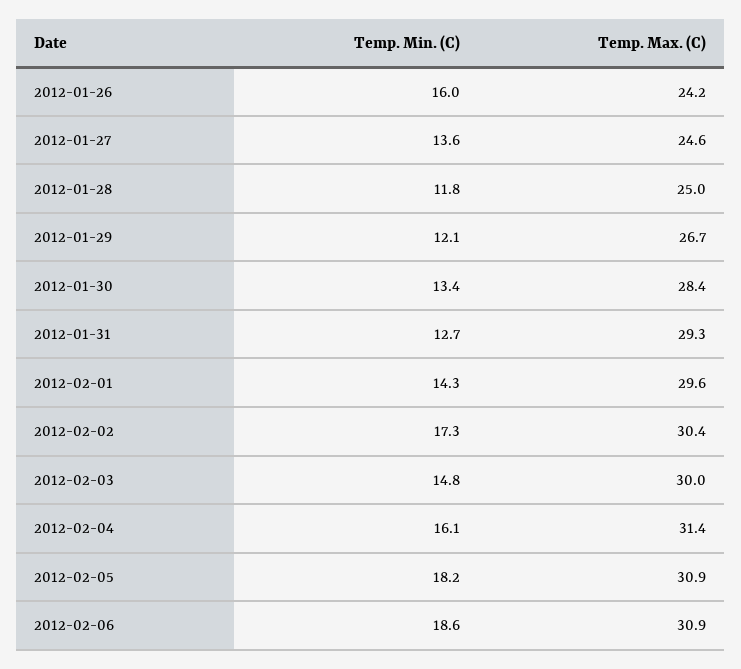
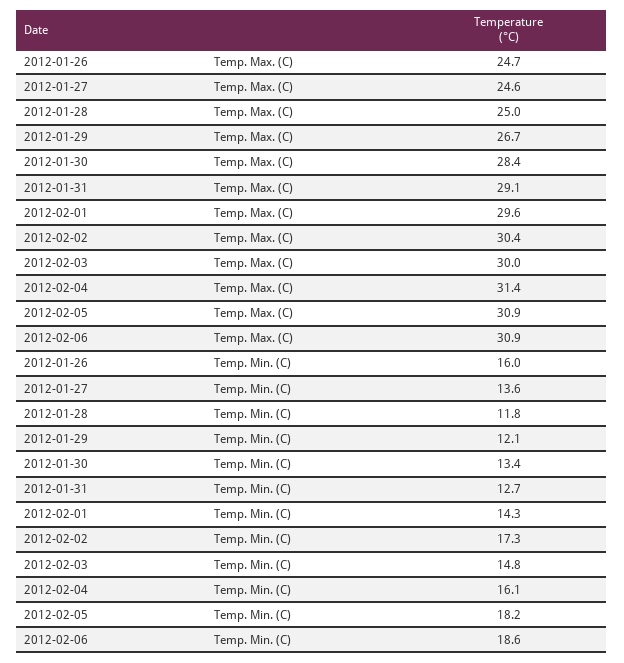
Temp. Max. (C), 2012-01-26: 24.2 -> 24.7
Temp. Max. (C), 2012-01-31: 29.3 -> 29.1

